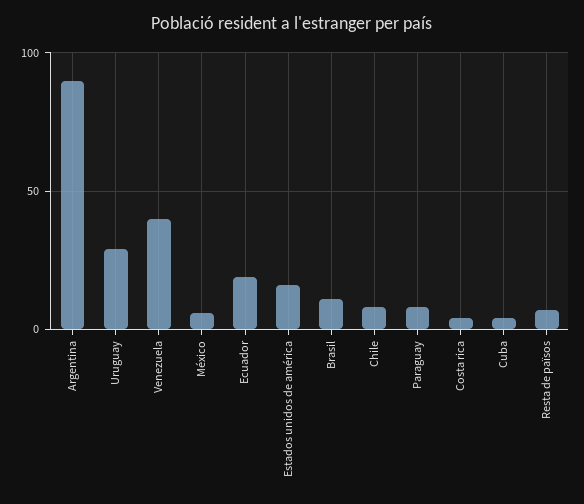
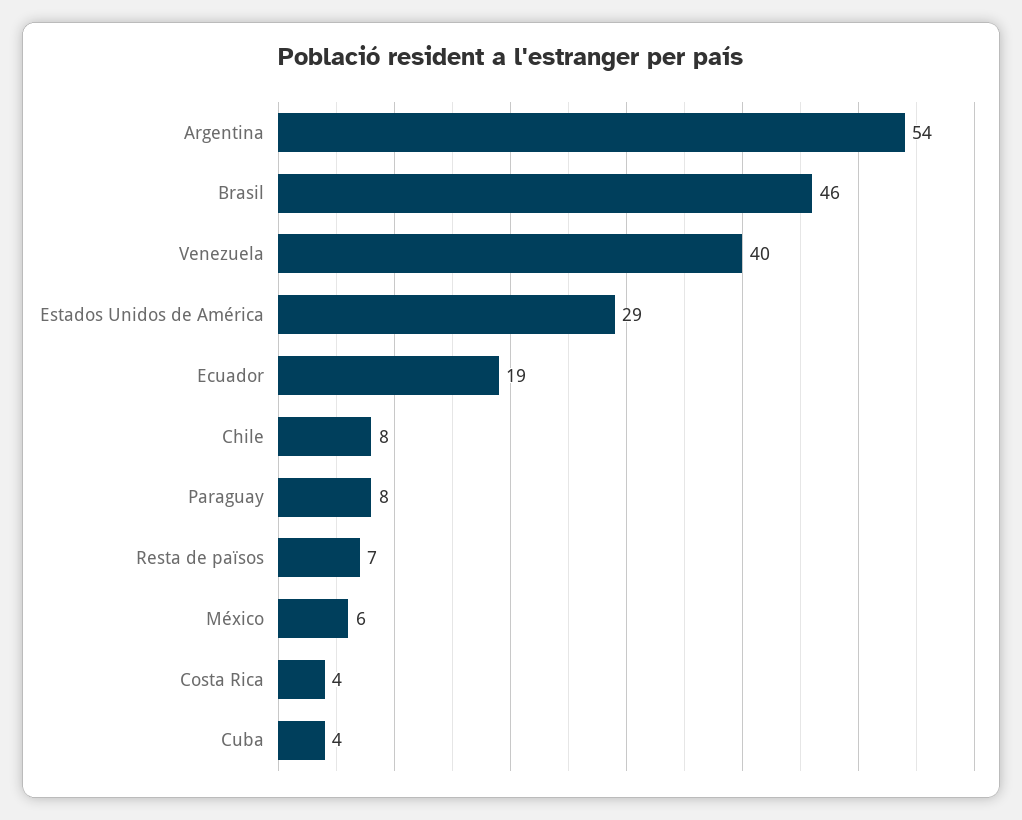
Argentina: 90 -> 54
Uruguay: 30 -> none
Estados unidos de américa: 15 -> 29
Brasil: 10 -> 46

